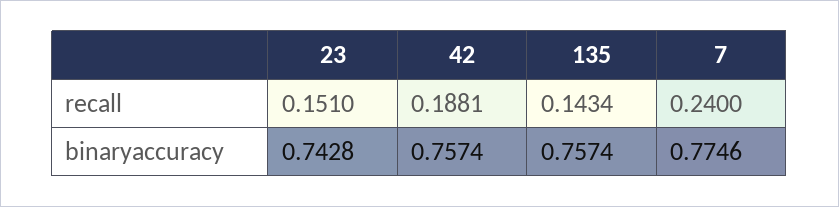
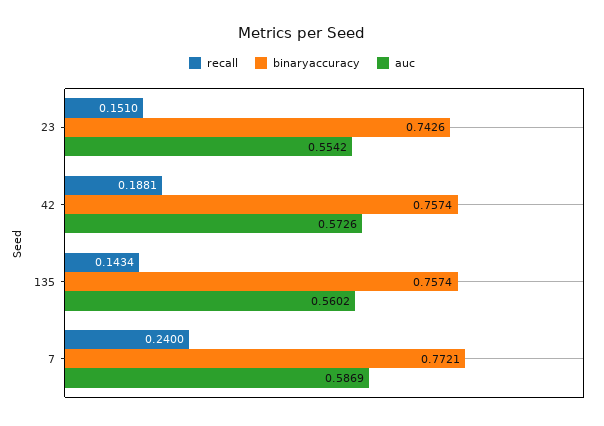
binaryaccuracy, 23: 0.7428 -> 0.7426
binaryaccuracy, 7: 0.7746 -> 0.7721
auc, 23: none -> 0.5542
auc, 42: none -> 0.5726
auc, 135: none -> 0.5602
auc, 7: none -> 0.5869

